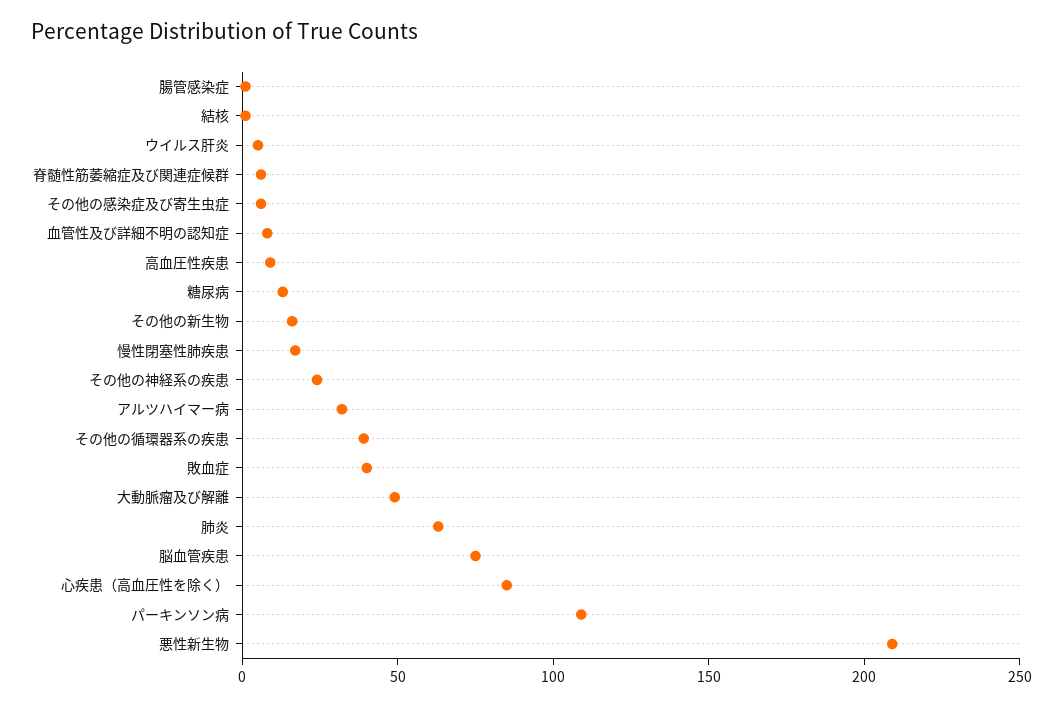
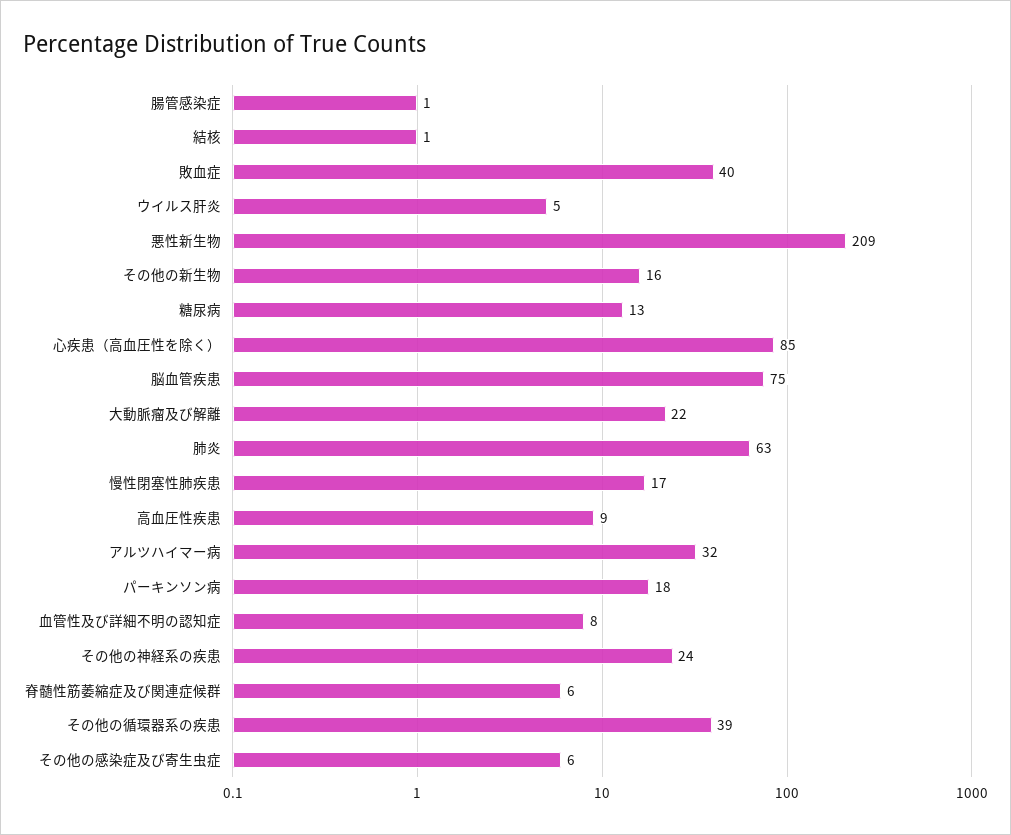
大動脈瘤及び解離: 50 -> 22
パーキンソン病: 110 -> 18

